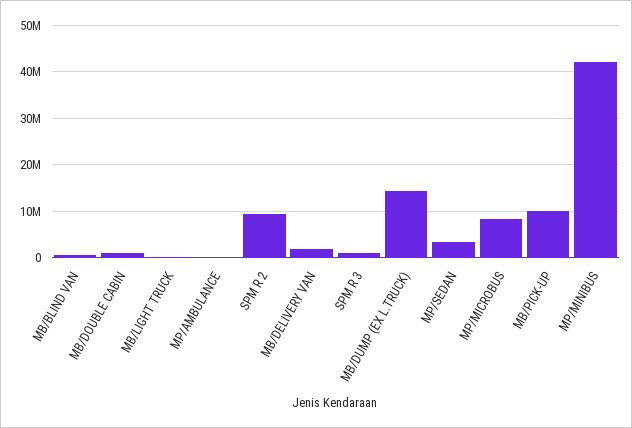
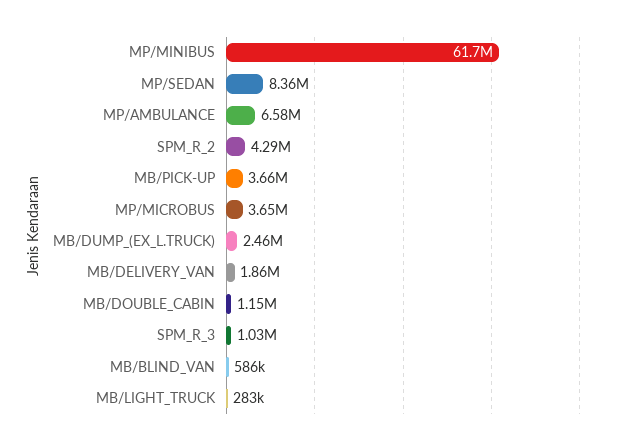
MP/AMBULANCE: 0 -> 6580000
SPM R 2: 10000000 -> 4290000
MB/DUMP (EX L.TRUCK): 14000000 -> 2460000
MP/SEDAN: 4000000 -> 8360000
MP/MICROBUS: 8000000 -> 3650000
MB/PICK-UP: 10000000 -> 3660000
MP/MINIBUS: 42000000 -> 61700000

